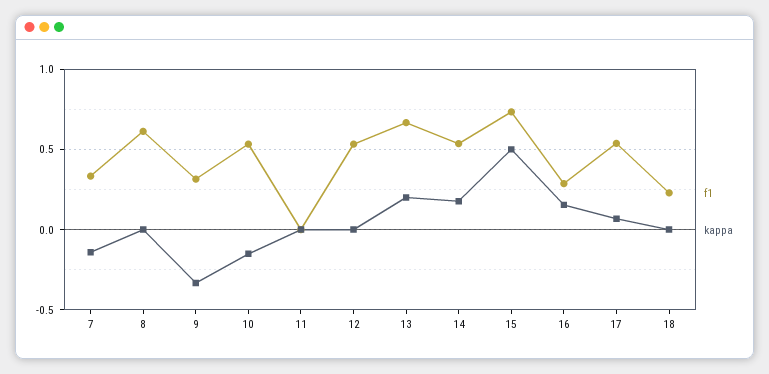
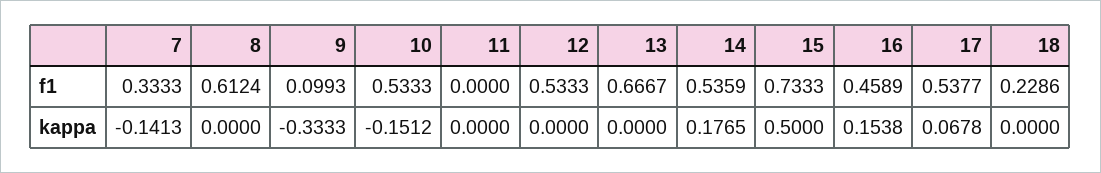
f1, 9: 0.3 -> 0.0993
kappa, 13: 0.2 -> 0
f1, 16: 0.3 -> 0.4589

